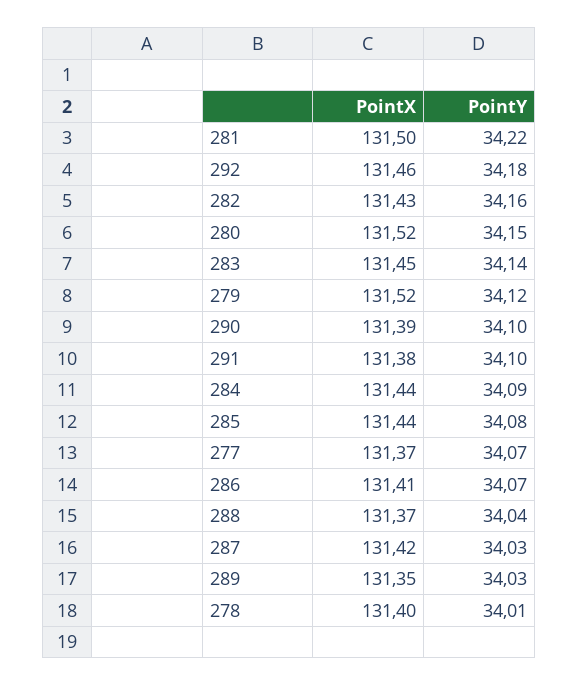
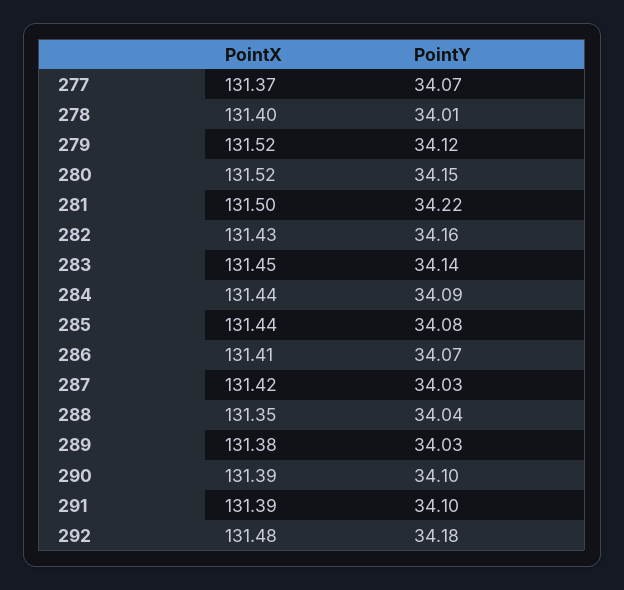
PointX, 292: 131.46 -> 131.48
PointX, 291: 131.38 -> 131.39
PointX, 288: 131.37 -> 131.35
PointX, 289: 131.35 -> 131.38

